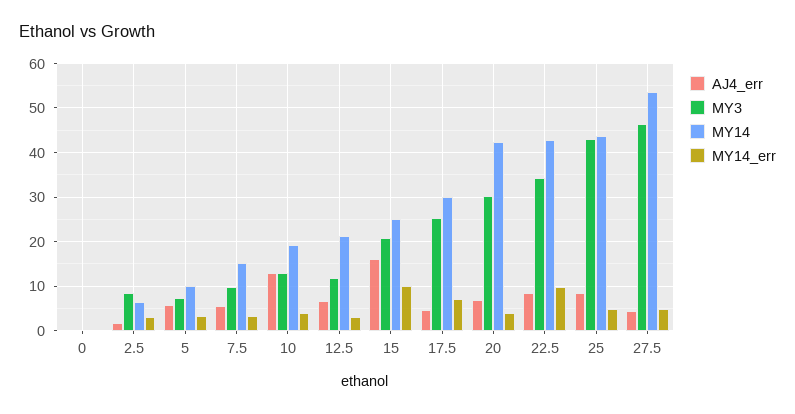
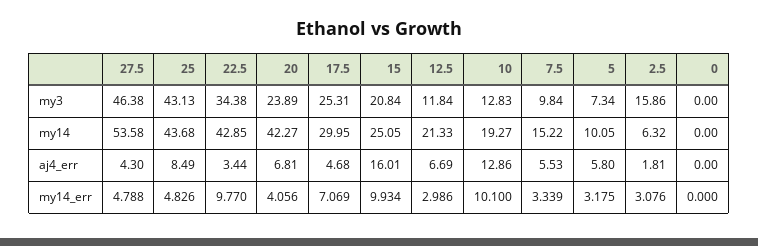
MY3, 2.5: 8 -> 15.86
MY14_err, 10: 4 -> 10.1
MY3, 20: 30 -> 23.89
AJ4_err, 22.5: 8 -> 3.44

